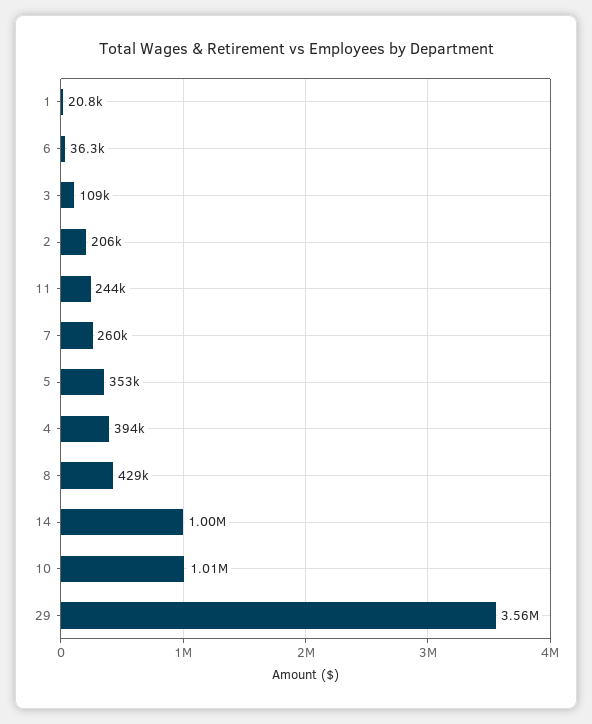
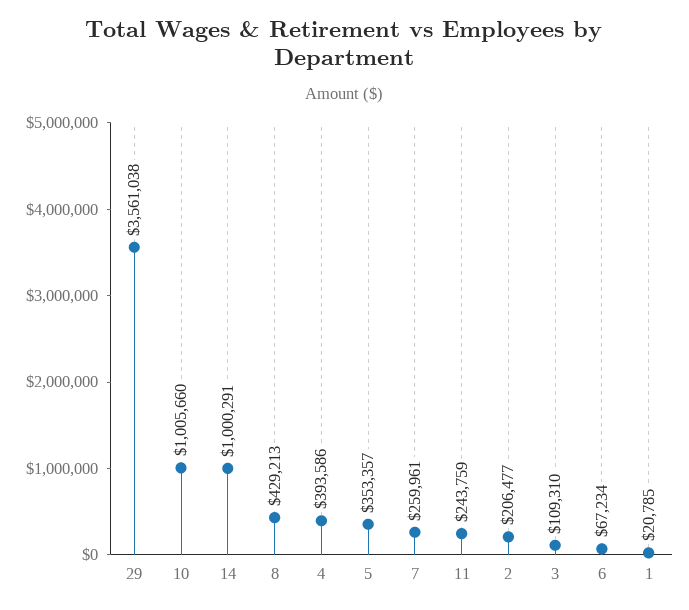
6: 36300 -> 67234

